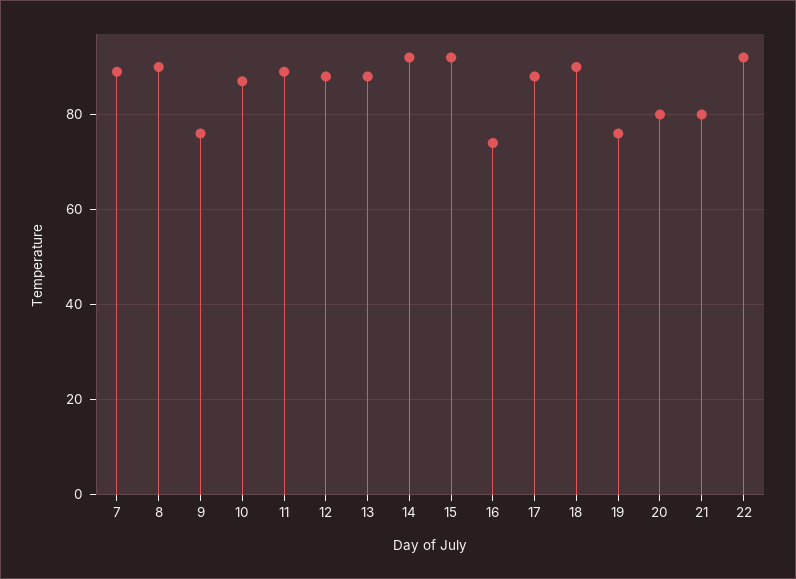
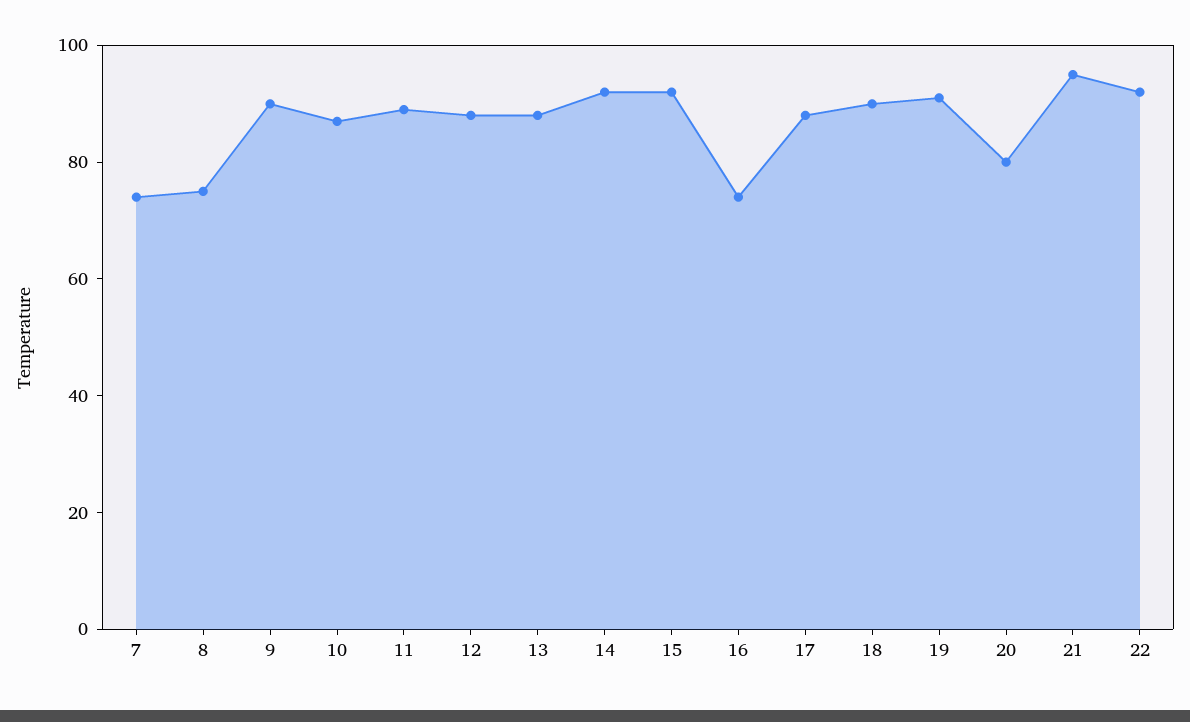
7: 90 -> 75
8: 90 -> 75
9: 75 -> 90
19: 75 -> 90
21: 80 -> 95

